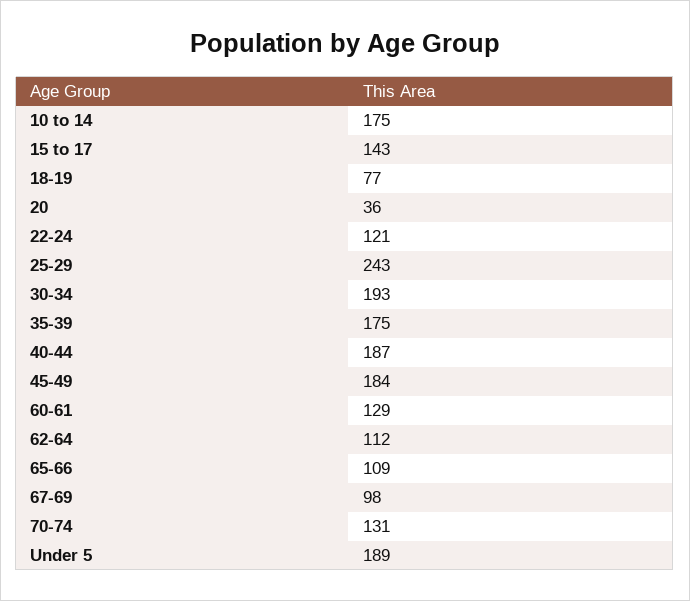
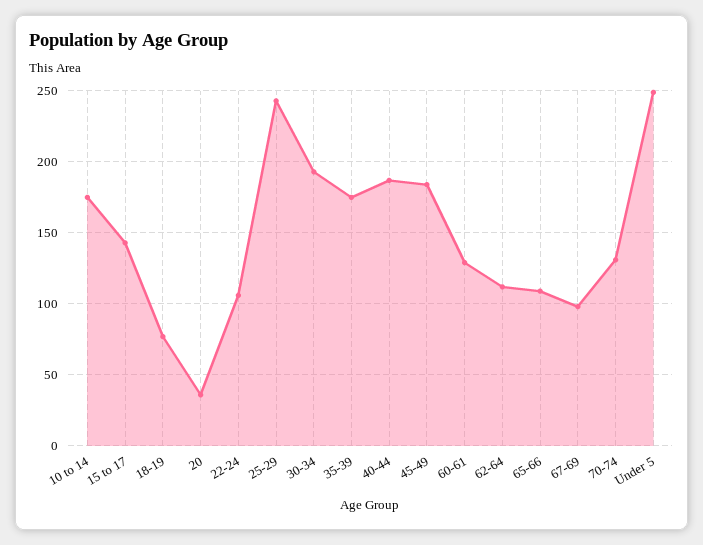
22-24: 121 -> 105
Under 5: 189 -> 250

